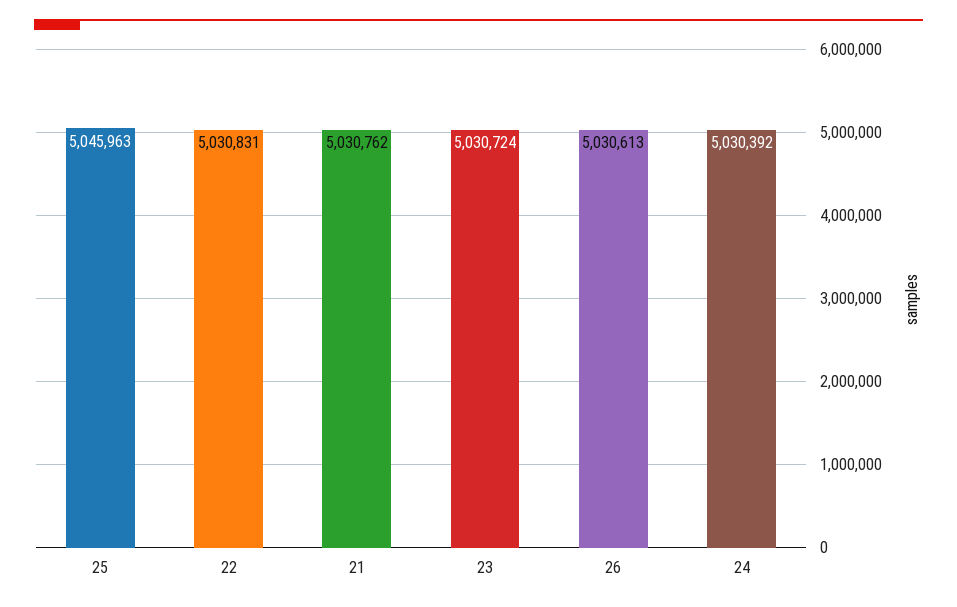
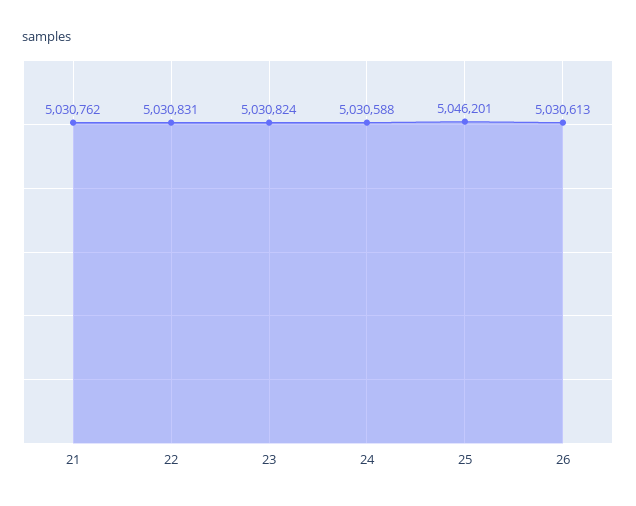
25: 5045963 -> 5046201
23: 5030724 -> 5030824
24: 5030392 -> 5030588

